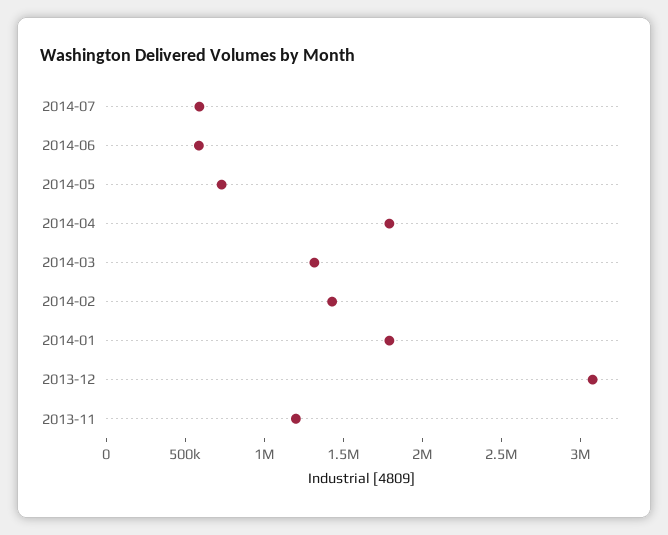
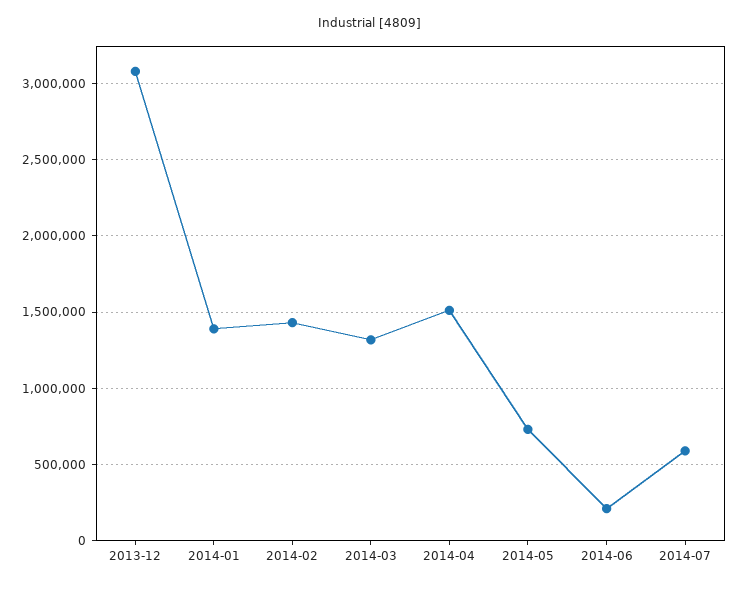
2014-06: 600000 -> 200000
2014-04: 1800000 -> 1500000
2014-01: 1800000 -> 1400000
2013-11: 1200000 -> none

